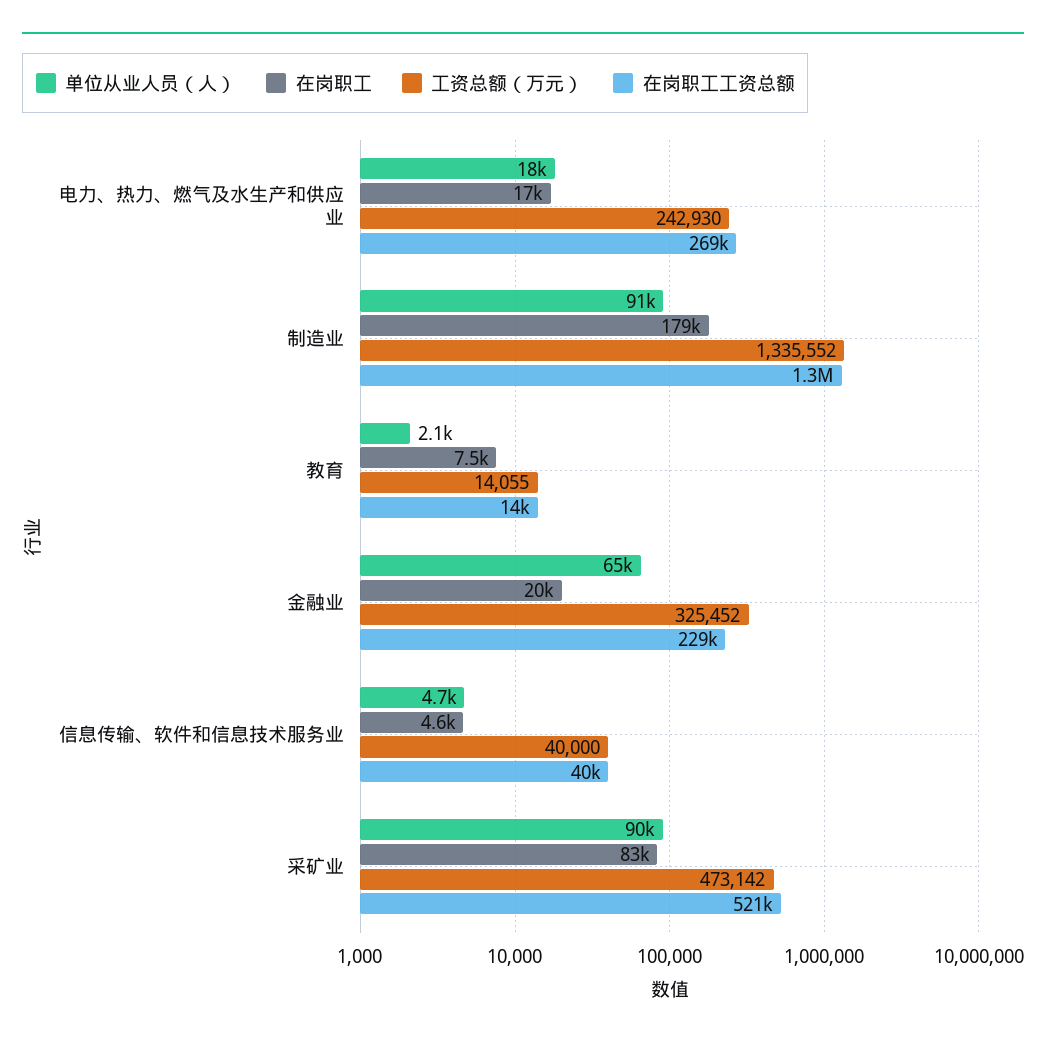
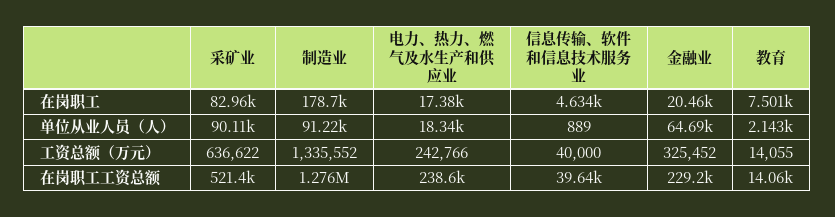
工资总额（万元）, 电力、热力、燃气及水生产和供应业: 242930 -> 242766
在岗职工工资总额, 电力、热力、燃气及水生产和供应业: 269000 -> 238600
单位从业人员（人）, 信息传输、软件和信息技术服务业: 4700 -> 889
工资总额（万元）, 采矿业: 473142 -> 636622

